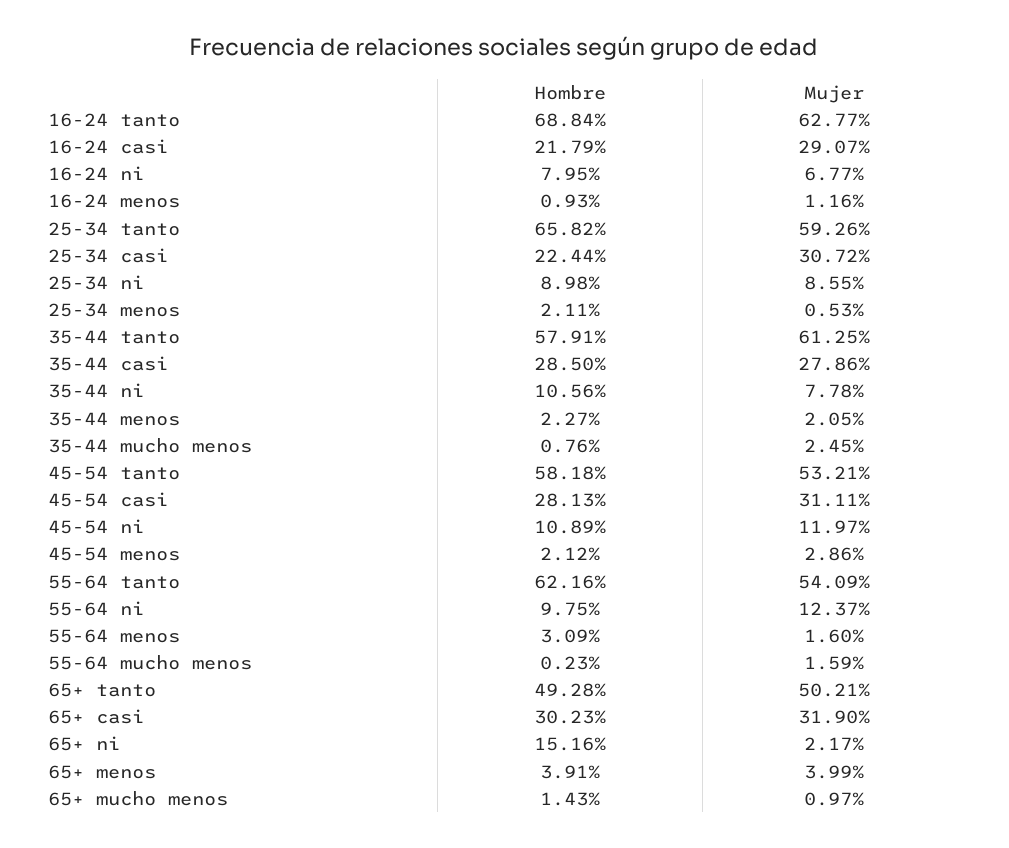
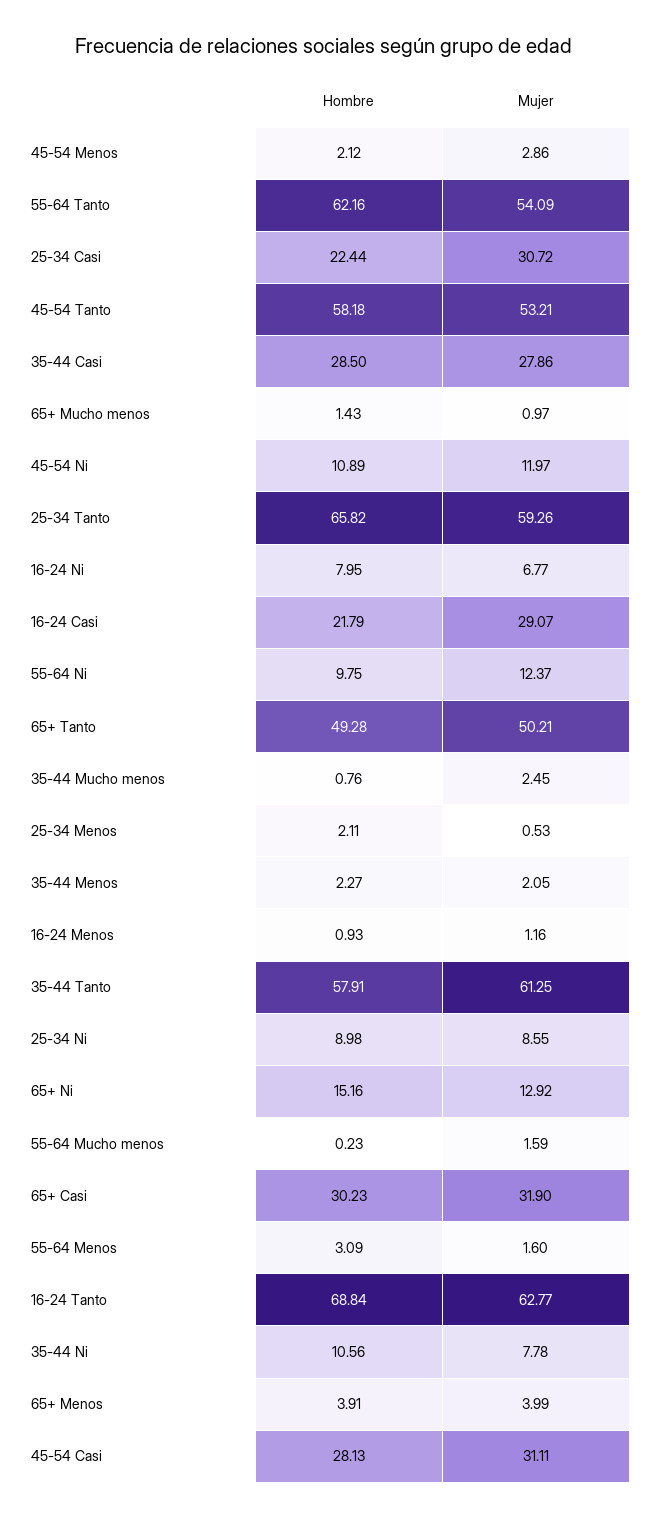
Mujer, 65+ ni: 2.17 -> 12.92

